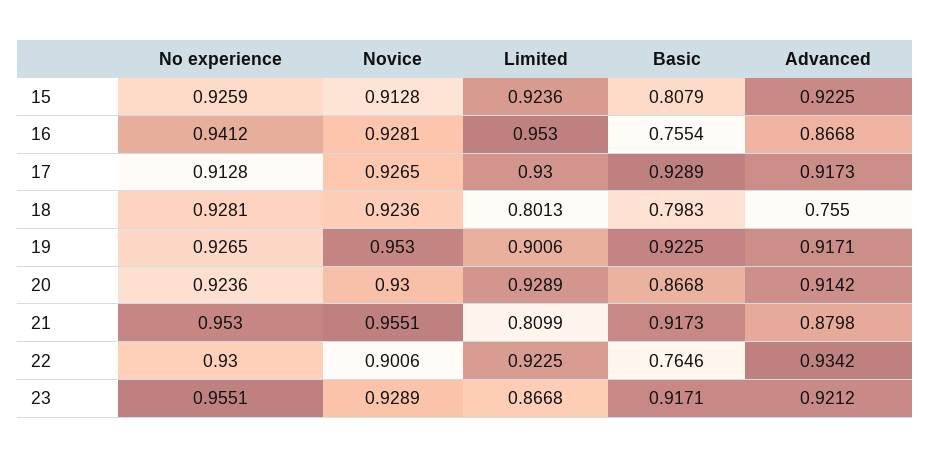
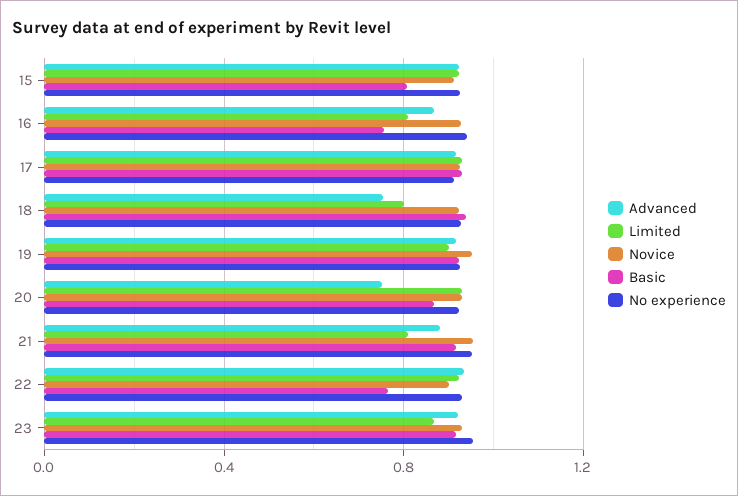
Limited, 16: 0.953 -> 0.8
Basic, 18: 0.7983 -> 0.95
Advanced, 20: 0.9142 -> 0.75

